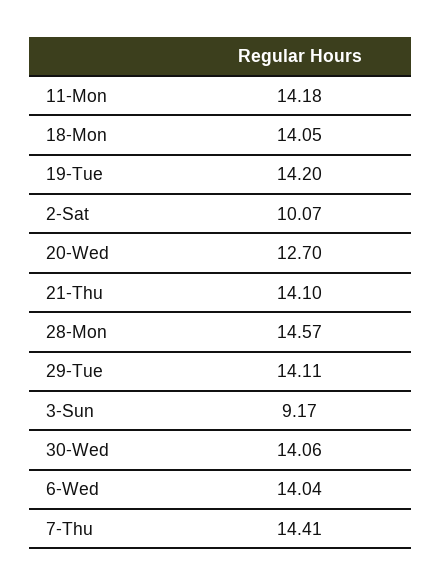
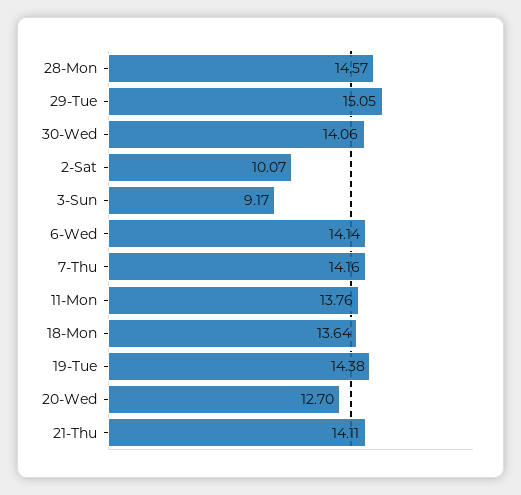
11-Mon: 14.18 -> 13.76
18-Mon: 14.05 -> 13.64
19-Tue: 14.2 -> 14.38
21-Thu: 14.1 -> 14.11
29-Tue: 14.11 -> 15.05
6-Wed: 14.04 -> 14.14
7-Thu: 14.41 -> 14.16

